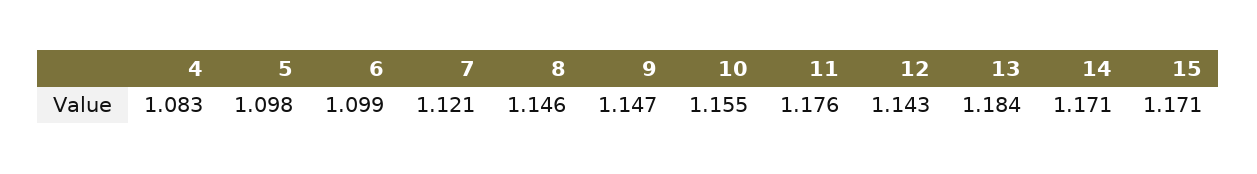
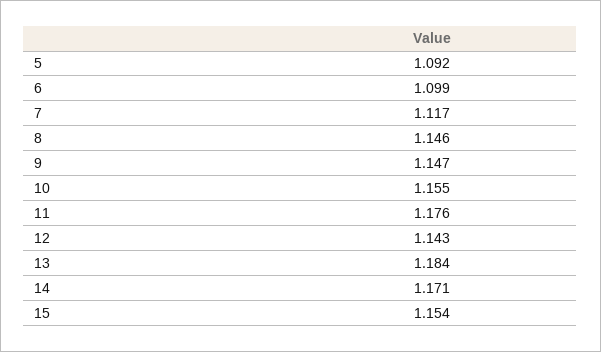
4: 1.083 -> none
5: 1.098 -> 1.092
7: 1.121 -> 1.117
15: 1.171 -> 1.154

